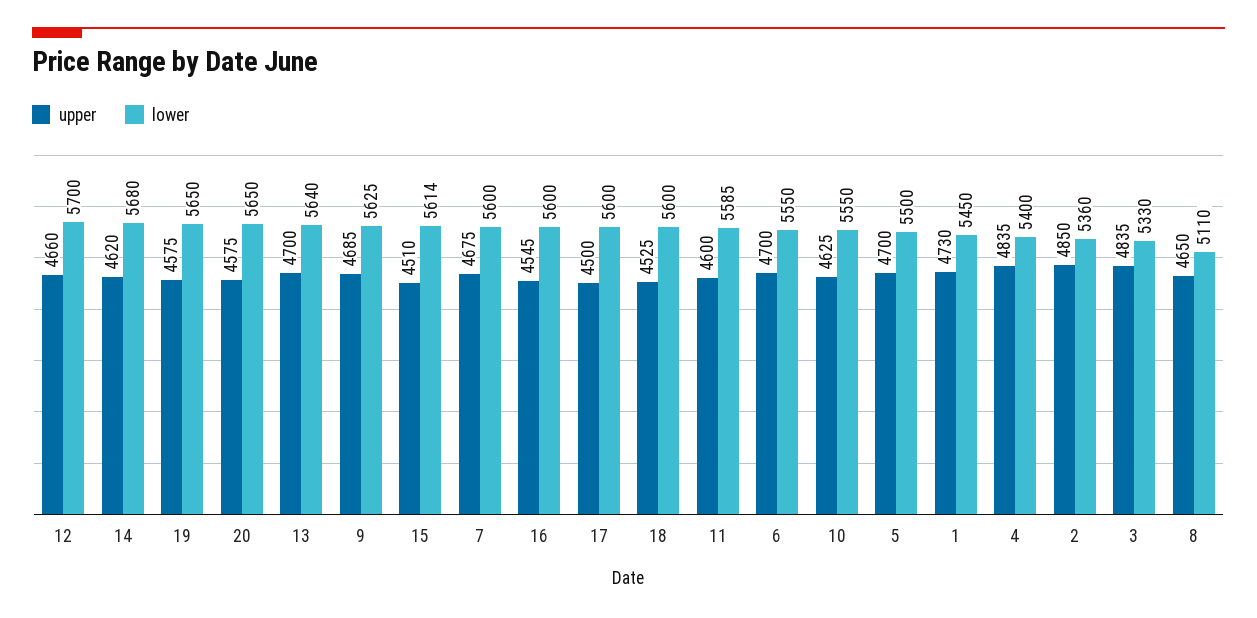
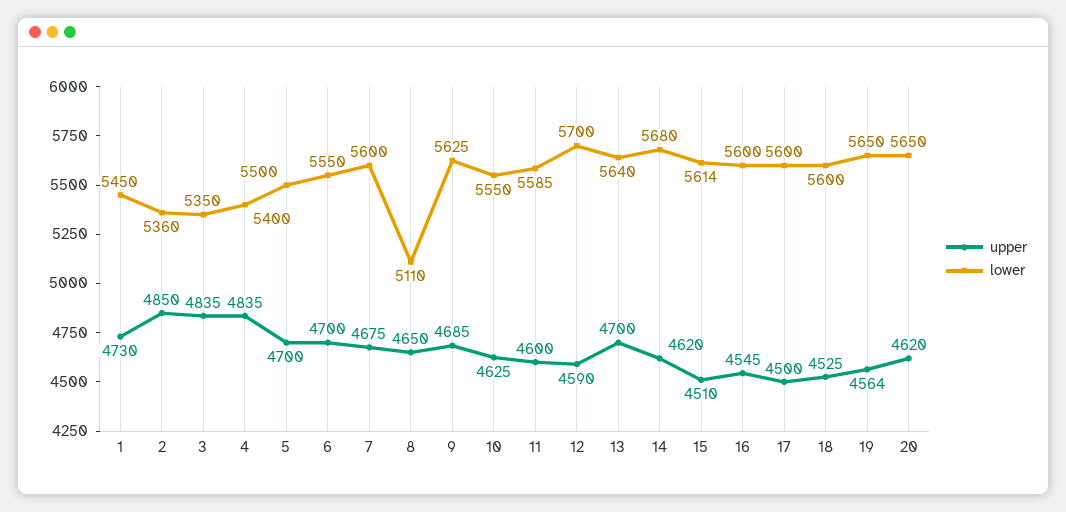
upper, 12: 4660 -> 4590
upper, 19: 4575 -> 4564
upper, 20: 4575 -> 4620
lower, 3: 5330 -> 5350

